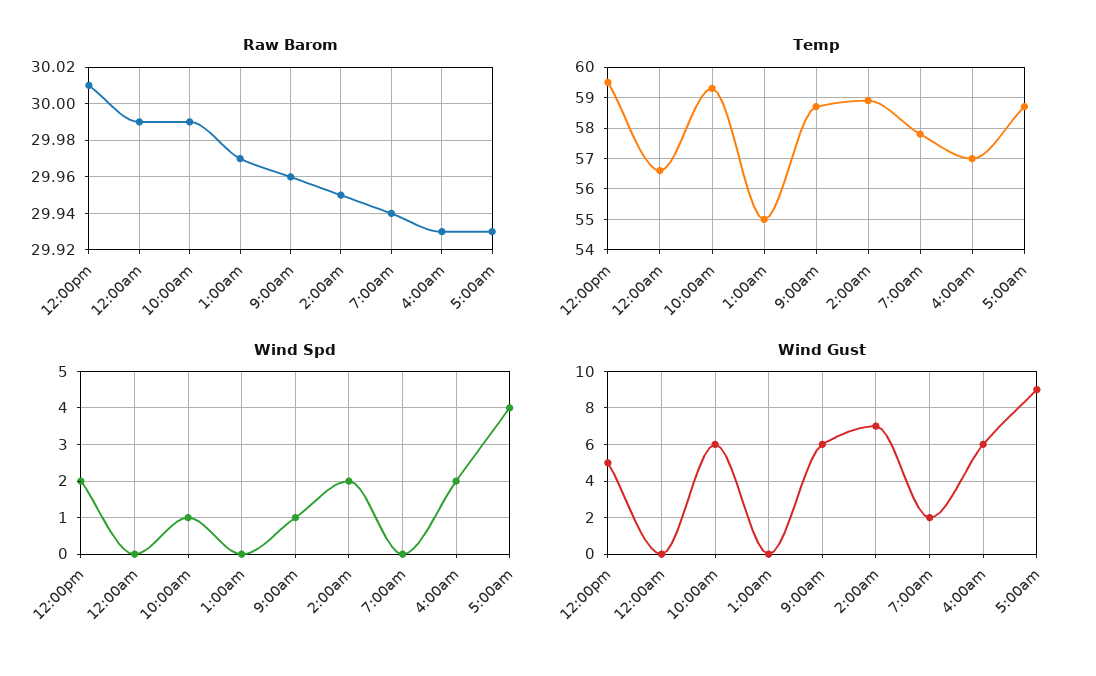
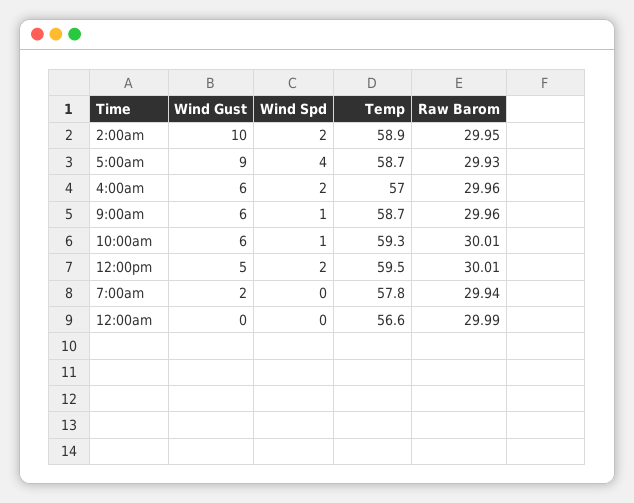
Raw Barom, 10:00am: 29.99 -> 30.01
Raw Barom, 1:00am: 29.97 -> none
Raw Barom, 4:00am: 29.93 -> 29.96
Temp, 1:00am: 55 -> none
Wind Spd, 1:00am: 0 -> none
Wind Gust, 1:00am: 0 -> none
Wind Gust, 2:00am: 7 -> 10

